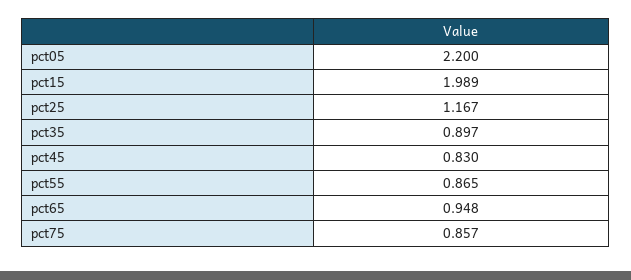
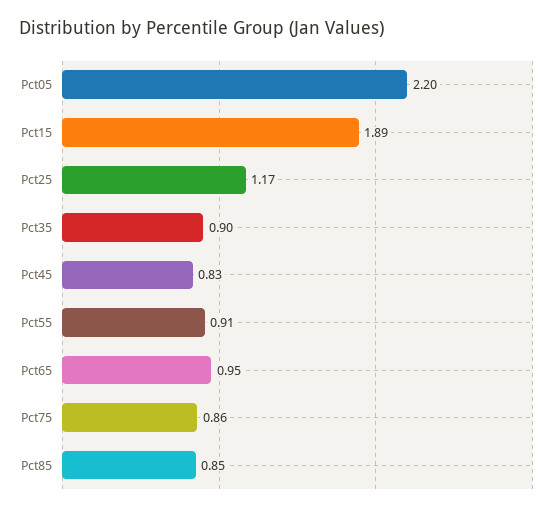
pct15: 1.989 -> 1.89
pct55: 0.865 -> 0.91
Pct85: none -> 0.85

